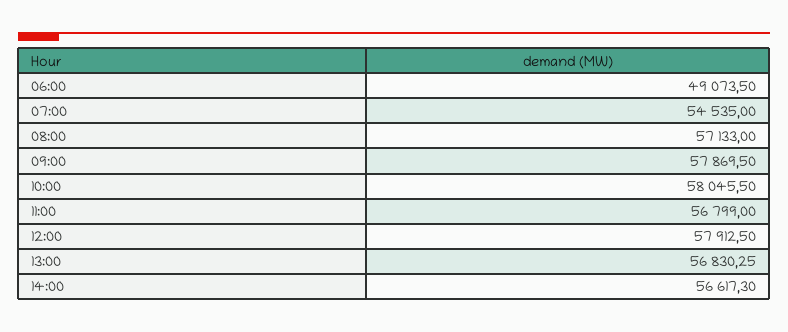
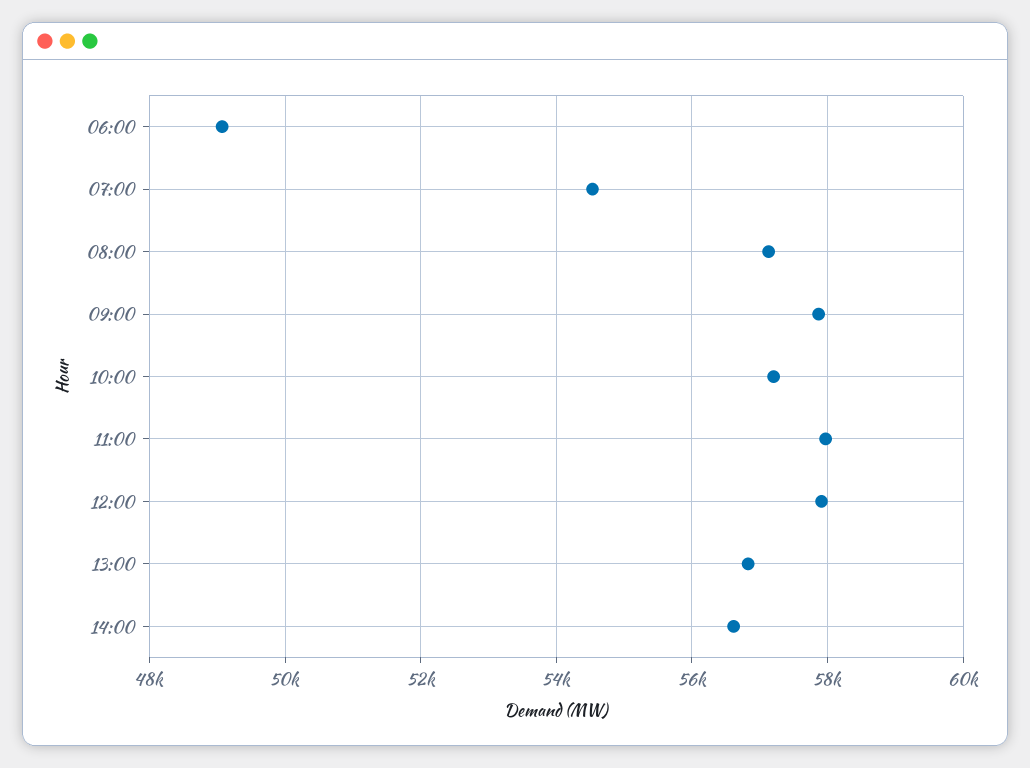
10:00: 58045.5 -> 57200
11:00: 56799 -> 58000

